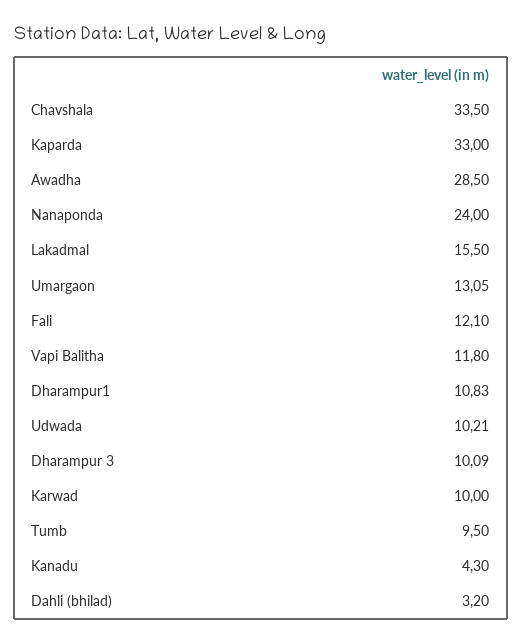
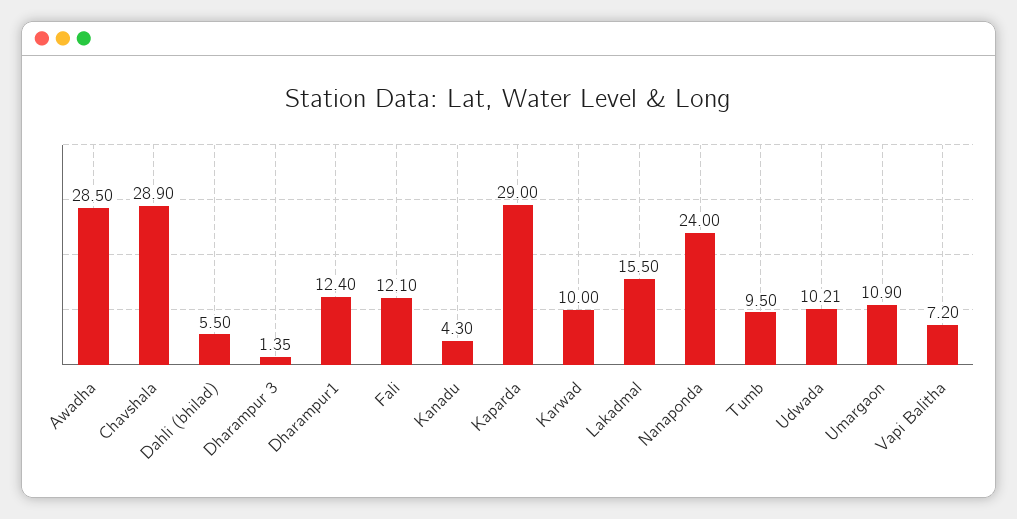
Chavshala: 33.5 -> 28.9
Kaparda: 33 -> 29
Umargaon: 13.05 -> 10.9
Vapi Balitha: 11.8 -> 7.2
Dharampur1: 10.83 -> 12.4
Dharampur 3: 10.09 -> 1.35
Dahli (bhilad): 3.2 -> 5.5

